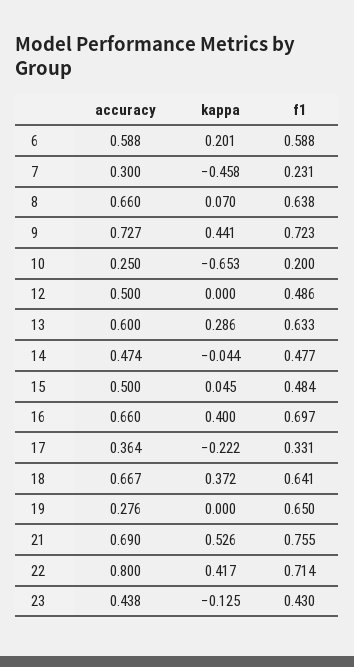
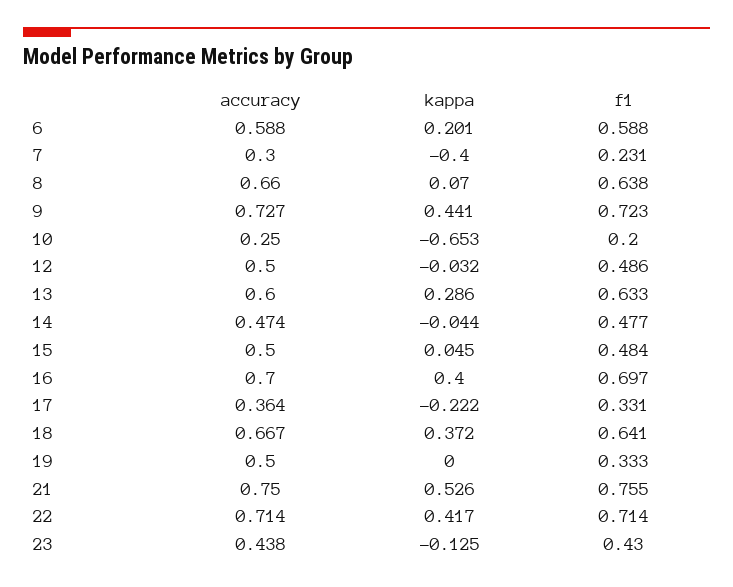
kappa, 7: -0.458 -> -0.4
kappa, 12: 0 -> -0.032
accuracy, 16: 0.66 -> 0.7
accuracy, 19: 0.276 -> 0.5
f1, 19: 0.65 -> 0.333
accuracy, 21: 0.69 -> 0.75
accuracy, 22: 0.8 -> 0.714

